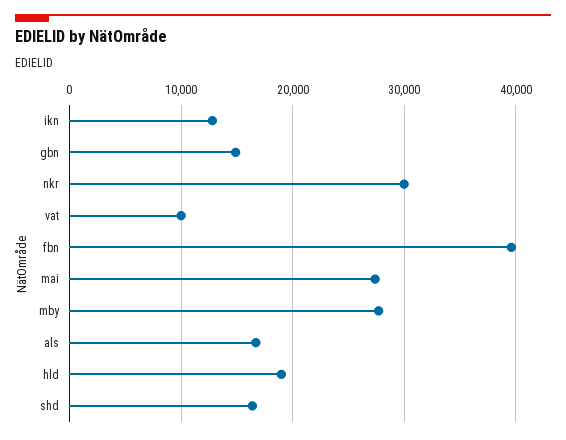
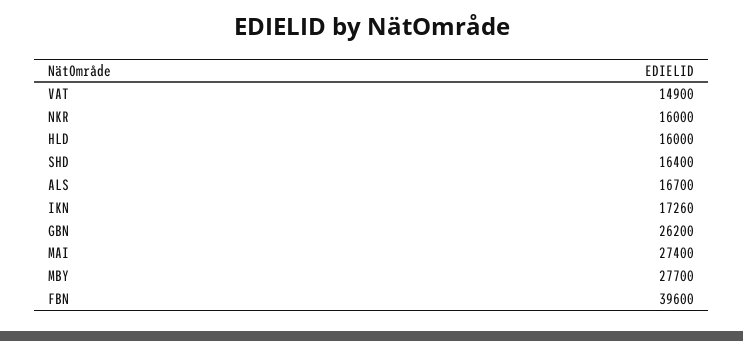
ikn: 13000 -> 17260
gbn: 15000 -> 26200
nkr: 30000 -> 16000
vat: 10000 -> 14900
hld: 19000 -> 16000

